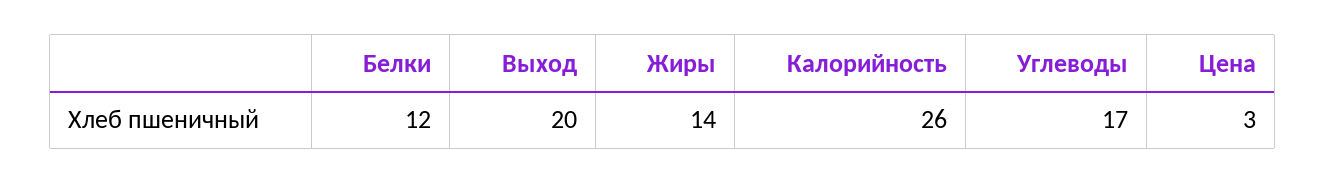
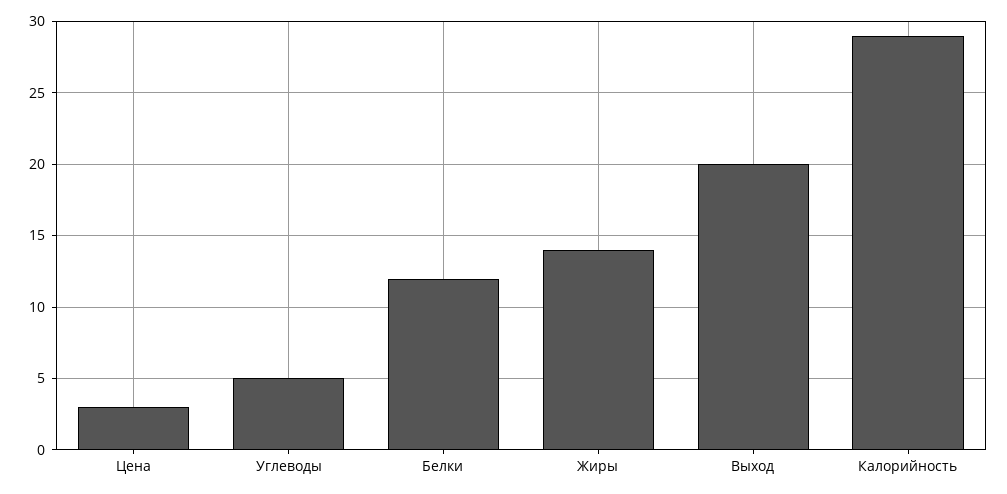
Калорийность: 26 -> 29
Углеводы: 17 -> 5

